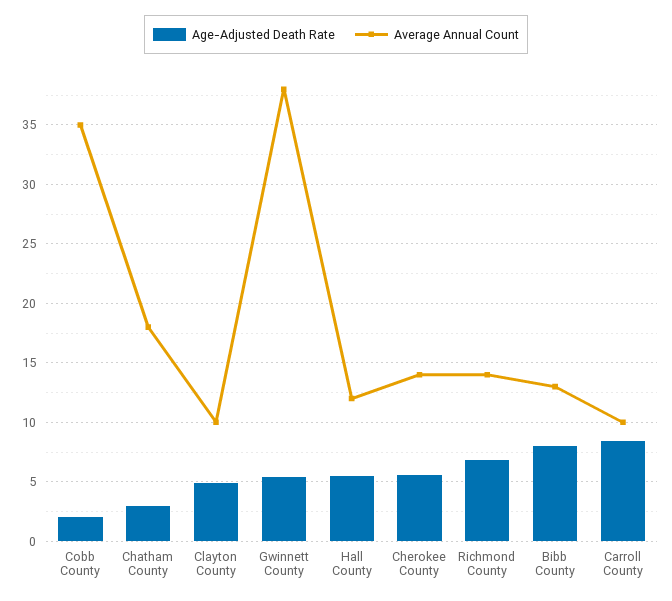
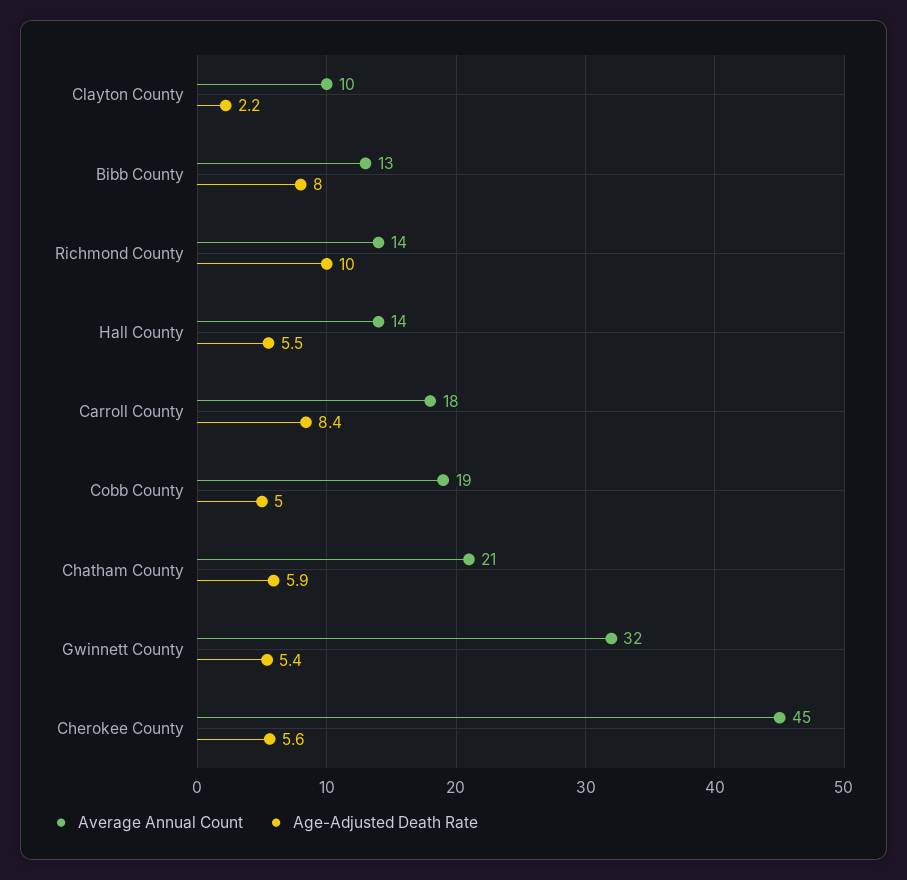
Age-Adjusted Death Rate, Cobb County: 2 -> 5
Average Annual Count, Cobb County: 35 -> 19
Age-Adjusted Death Rate, Chatham County: 3 -> 5.9
Average Annual Count, Chatham County: 18 -> 21
Age-Adjusted Death Rate, Clayton County: 5 -> 2.2
Average Annual Count, Gwinnett County: 38 -> 32
Average Annual Count, Hall County: 12 -> 14
Average Annual Count, Cherokee County: 14 -> 45
Age-Adjusted Death Rate, Richmond County: 7 -> 10
Average Annual Count, Carroll County: 10 -> 18

